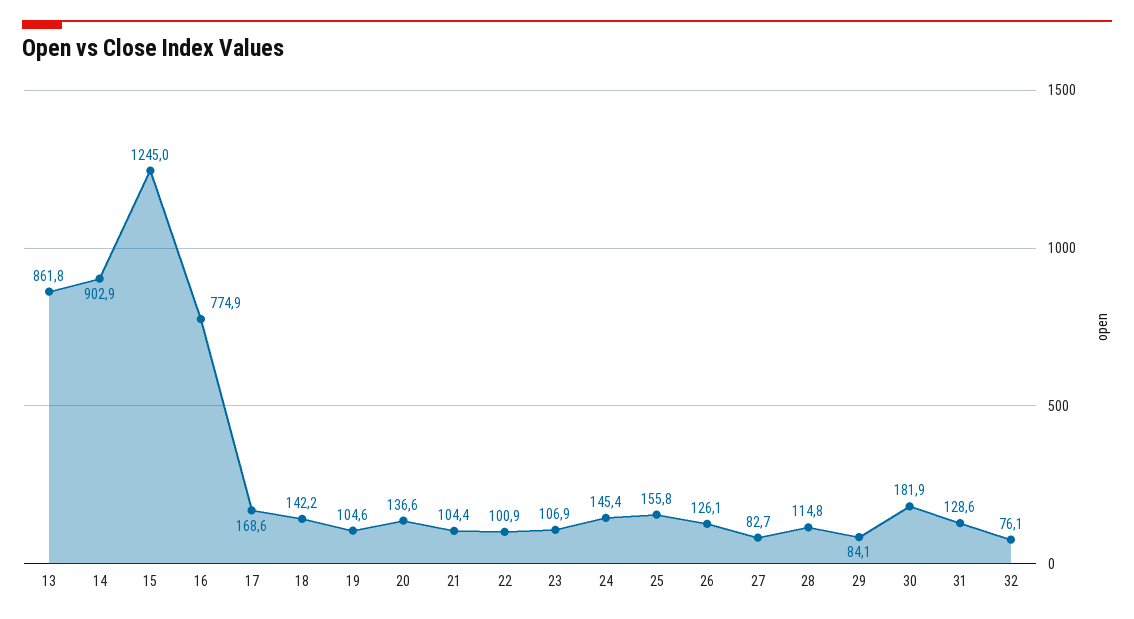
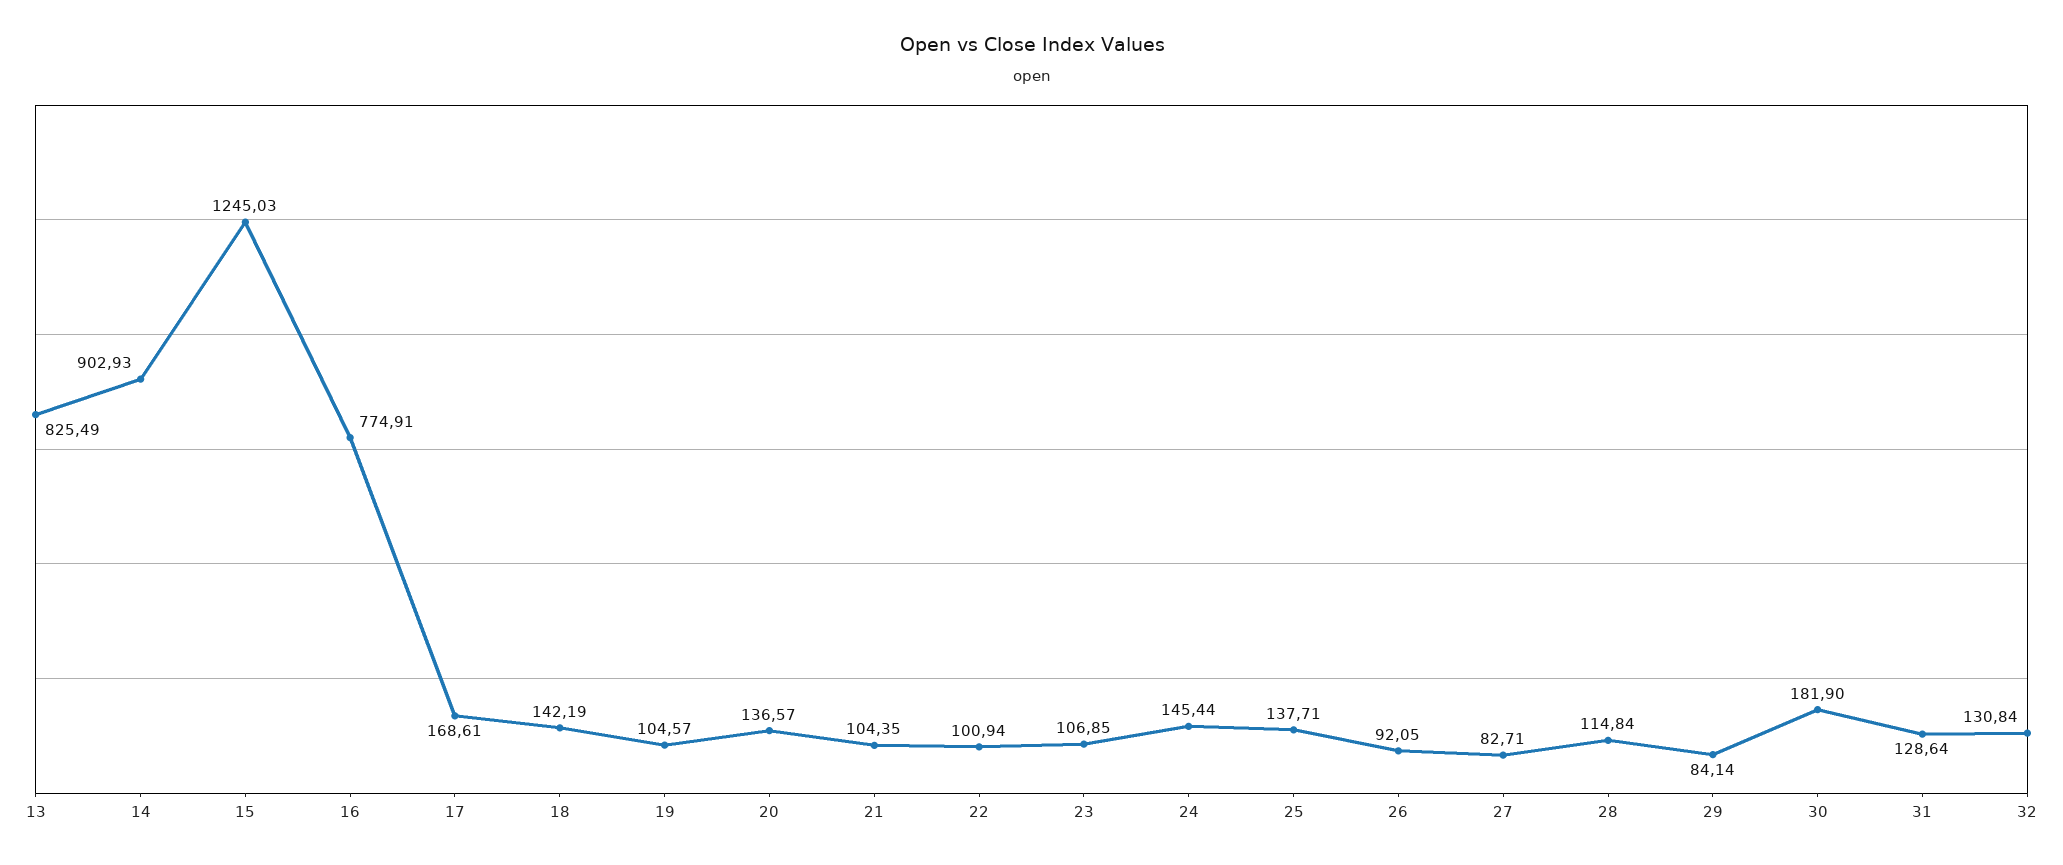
13: 861.8 -> 825.49
25: 155.8 -> 137.71
26: 126.1 -> 92.05
32: 76.1 -> 130.84

